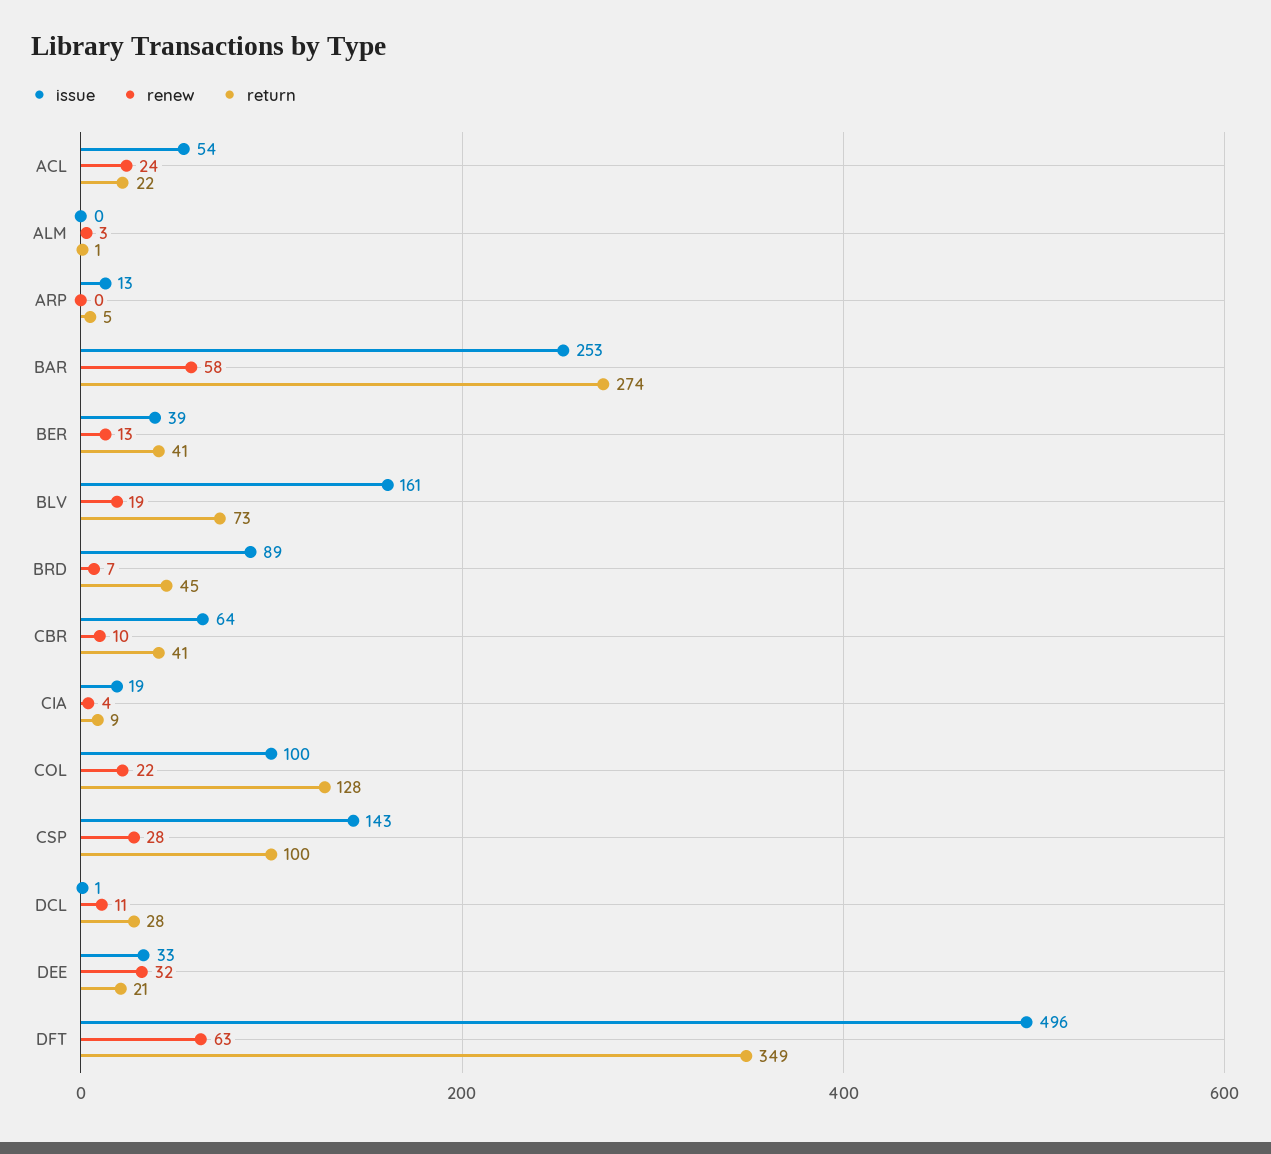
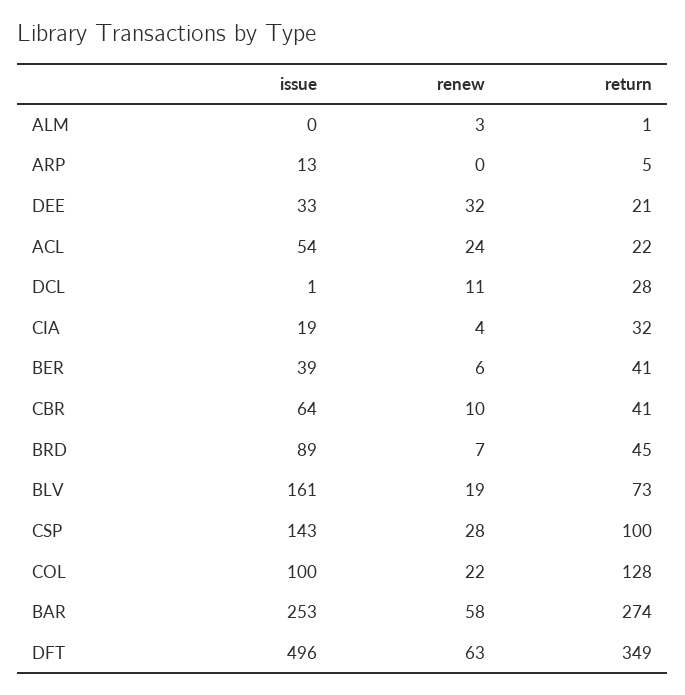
renew, BER: 13 -> 6
return, CIA: 9 -> 32

